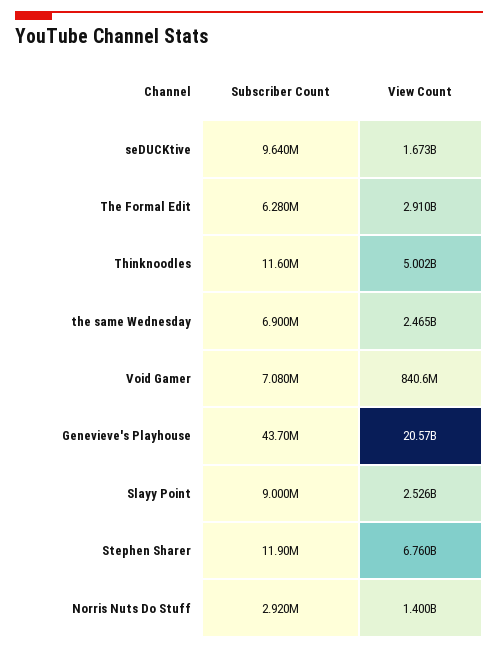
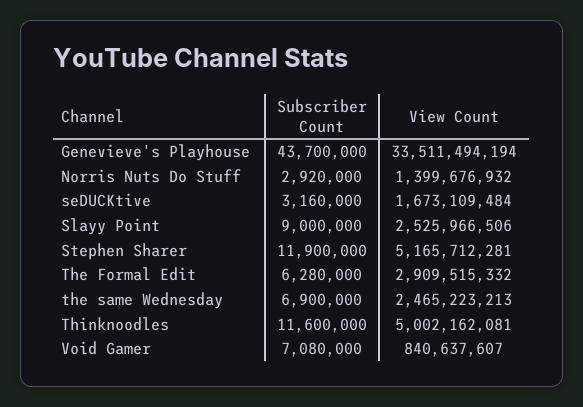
Subscriber Count, seDUCKtive: 9640000 -> 3160000
View Count, Genevieve's Playhouse: 20570000000 -> 33511494194
View Count, Stephen Sharer: 6760000000 -> 5165712281

